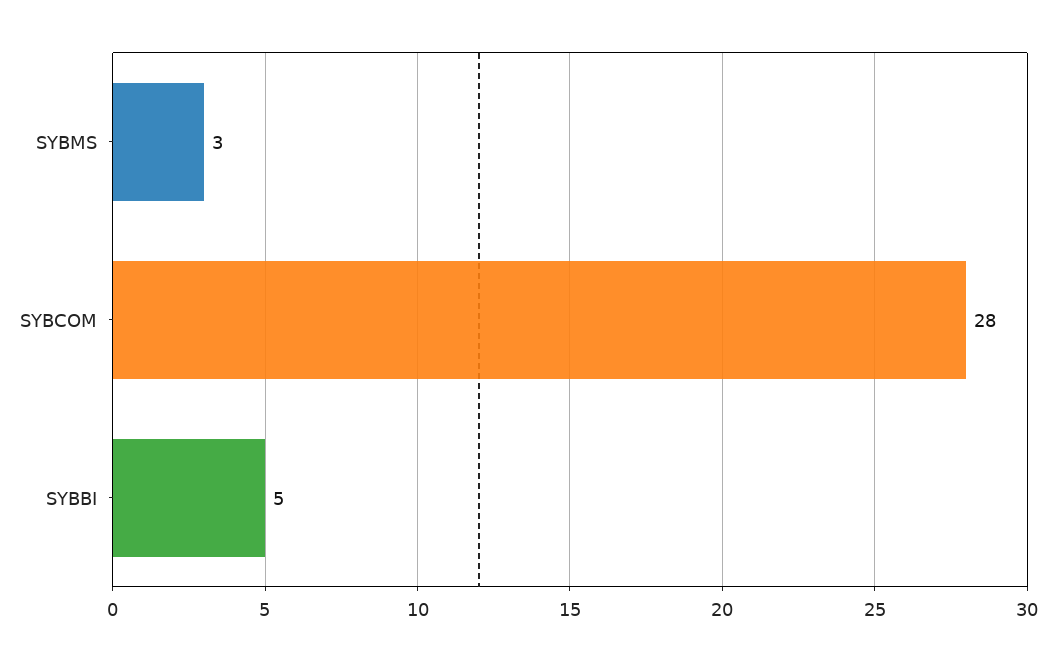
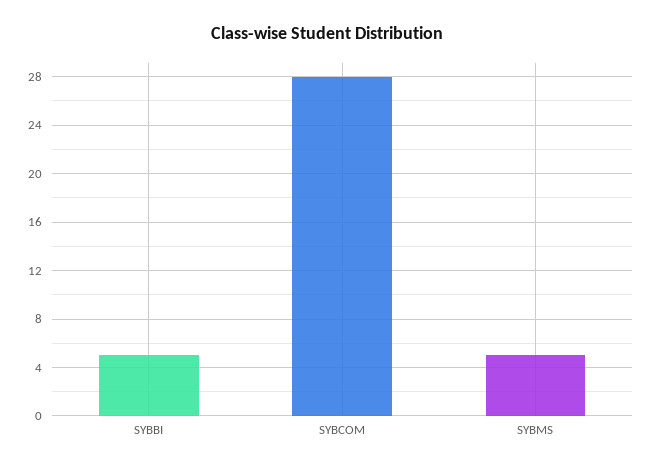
SYBMS: 3 -> 5

